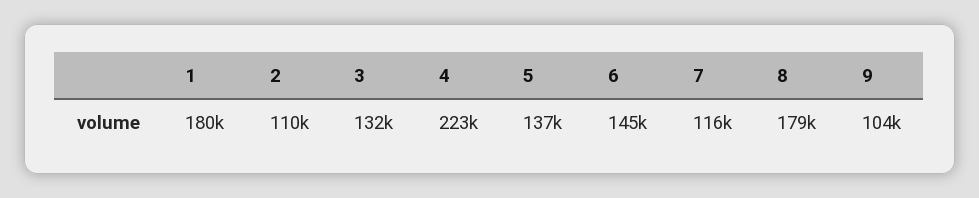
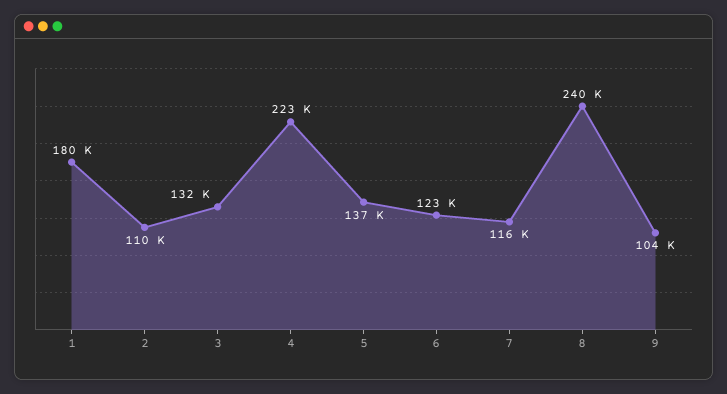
6: 145000 -> 123000
8: 179000 -> 240000

